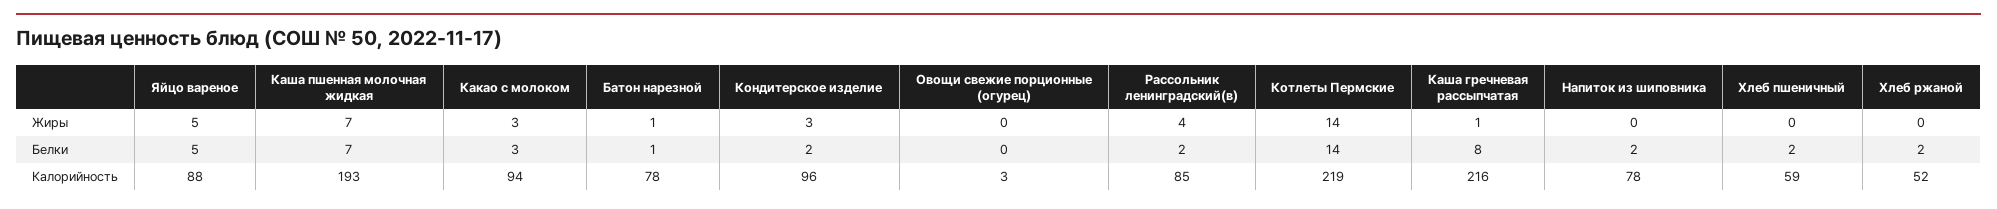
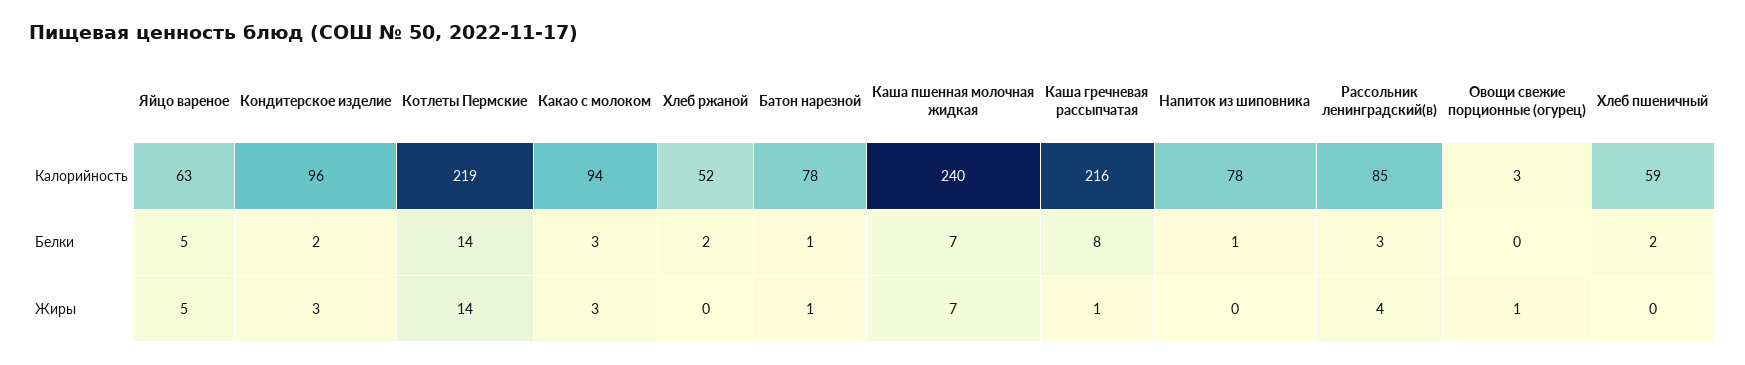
Овощи свежие порционные (огурец), Жиры: 0 -> 1
Рассольник ленинградский(в), Белки: 2 -> 3
Напиток из шиповника, Белки: 2 -> 1
Яйцо вареное, Калорийность: 88 -> 63
Каша пшенная молочная жидкая, Калорийность: 193 -> 240

